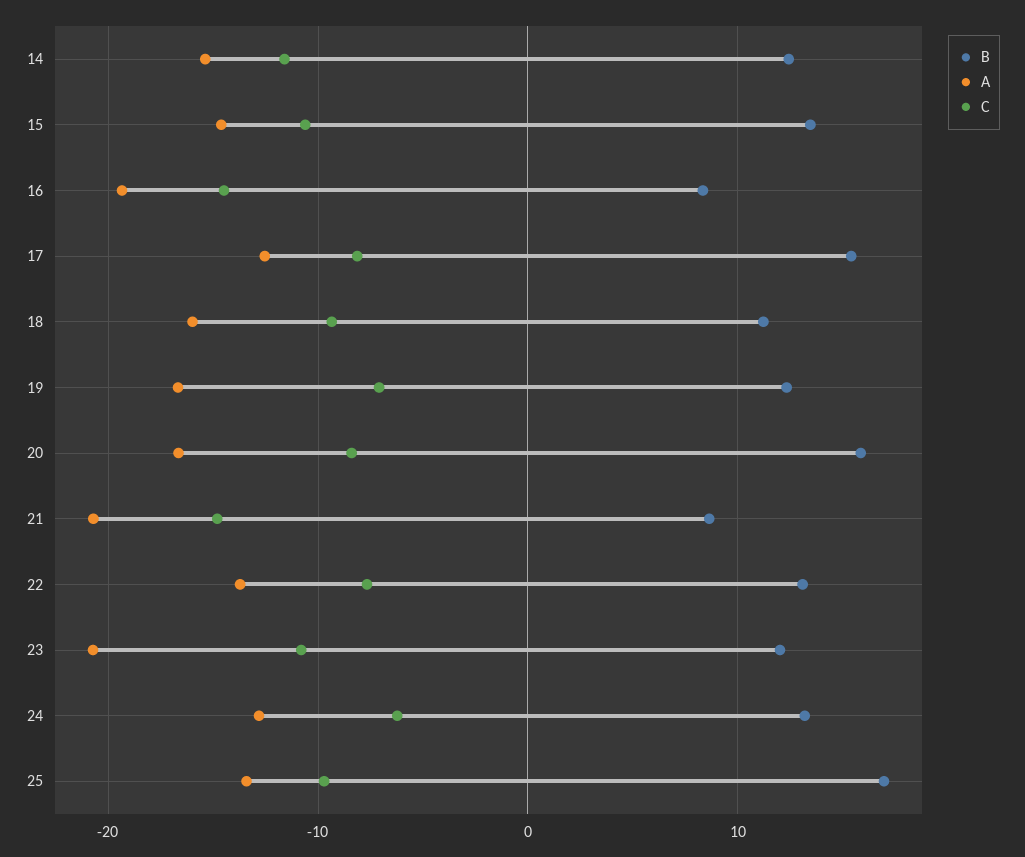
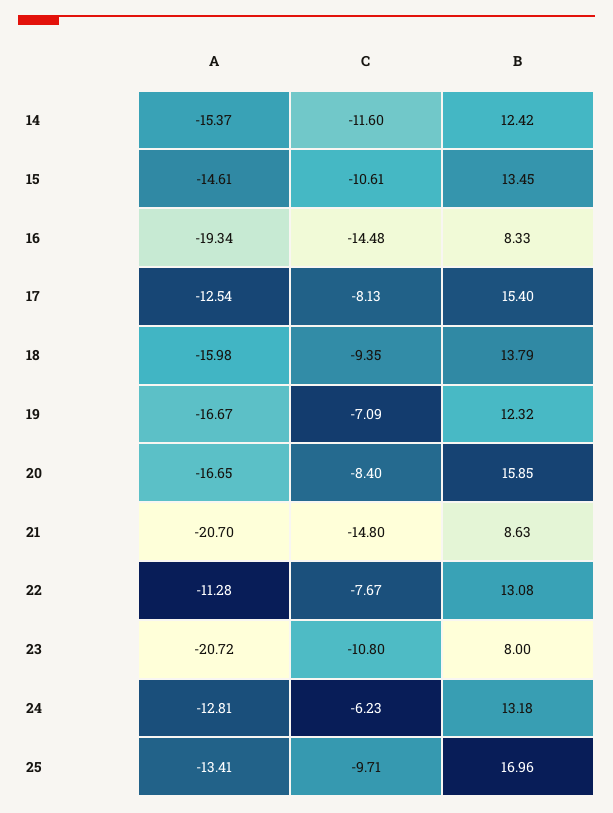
B, 18: 11 -> 13.79
A, 22: -14 -> -11.28
B, 23: 12 -> 8

